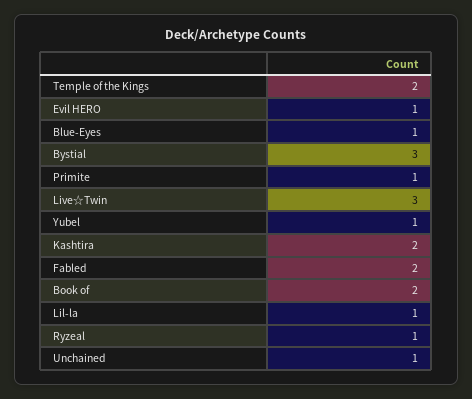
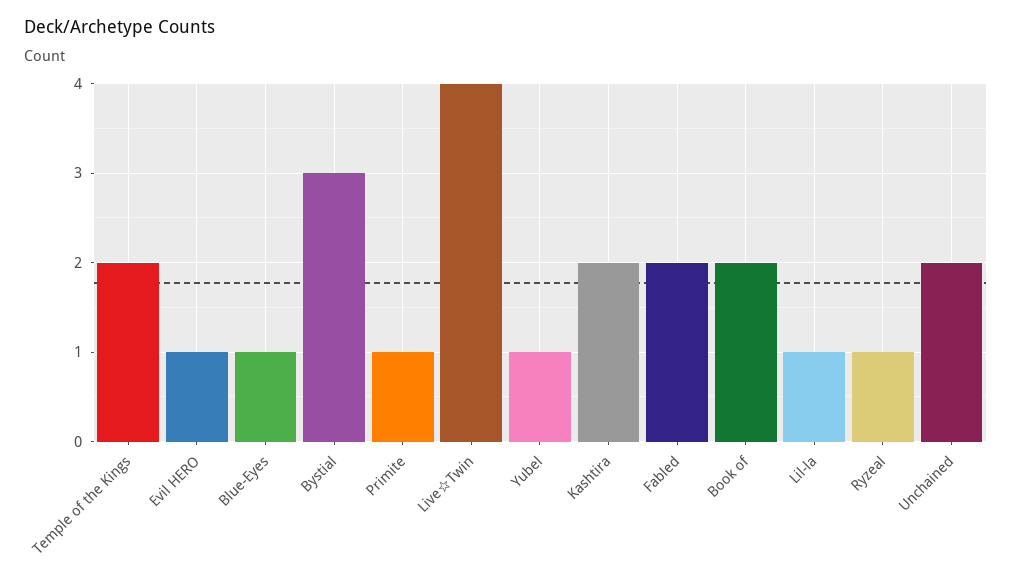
Live☆Twin: 3 -> 4
Unchained: 1 -> 2

